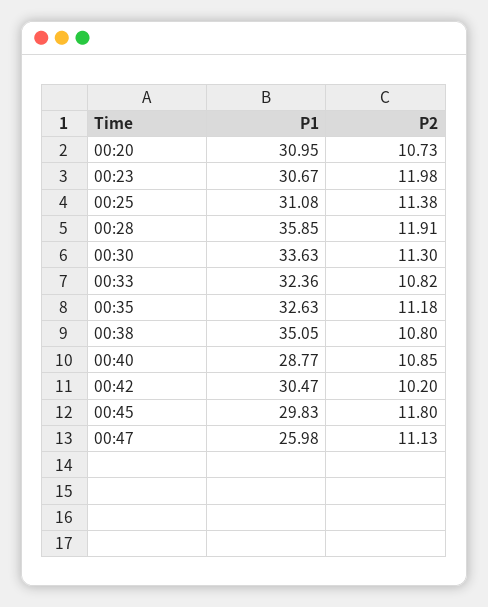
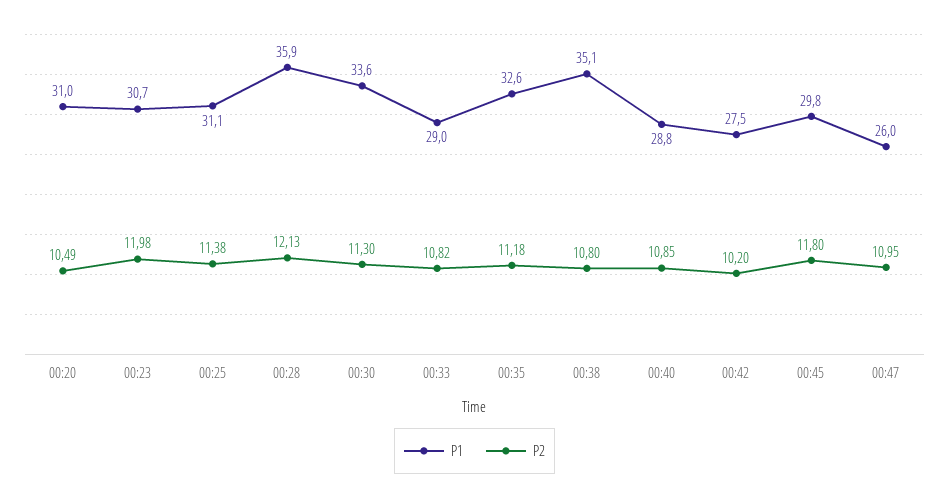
P2, 00:20: 10.73 -> 10.49
P2, 00:28: 11.91 -> 12.13
P1, 00:33: 32.36 -> 29
P1, 00:42: 30.47 -> 27.5
P2, 00:47: 11.13 -> 10.95

